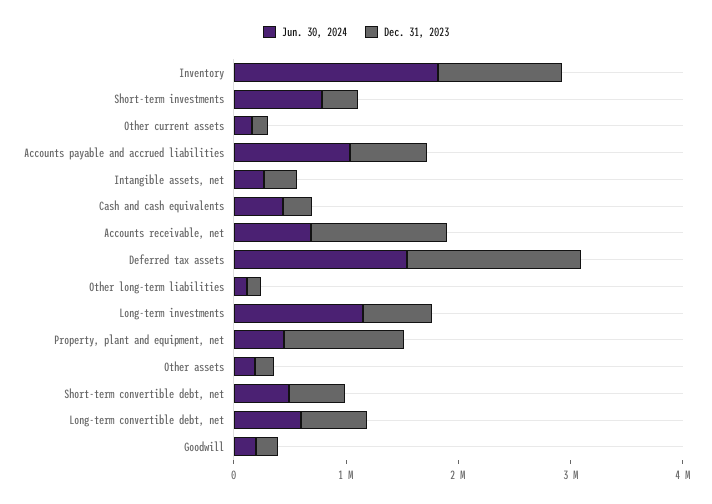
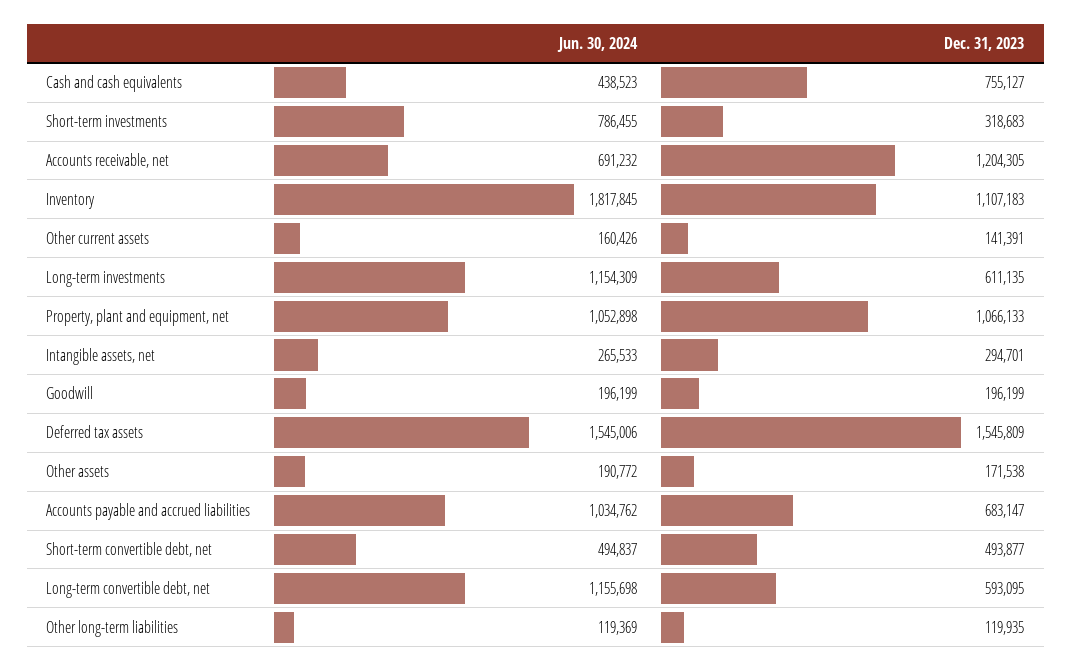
Dec. 31, 2023, Cash and cash equivalents: 200000 -> 755127
Jun. 30, 2024, Property, plant and equipment, net: 400000 -> 1052898
Jun. 30, 2024, Long-term convertible debt, net: 600000 -> 1155698

